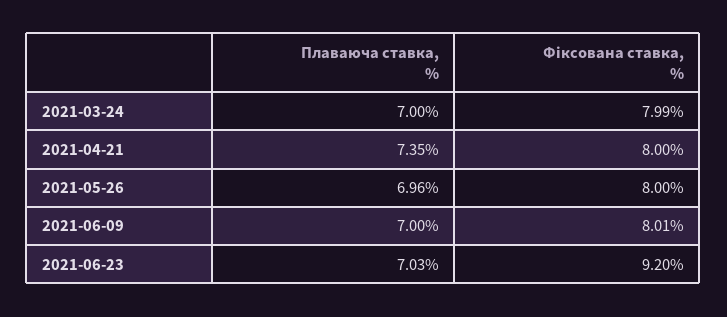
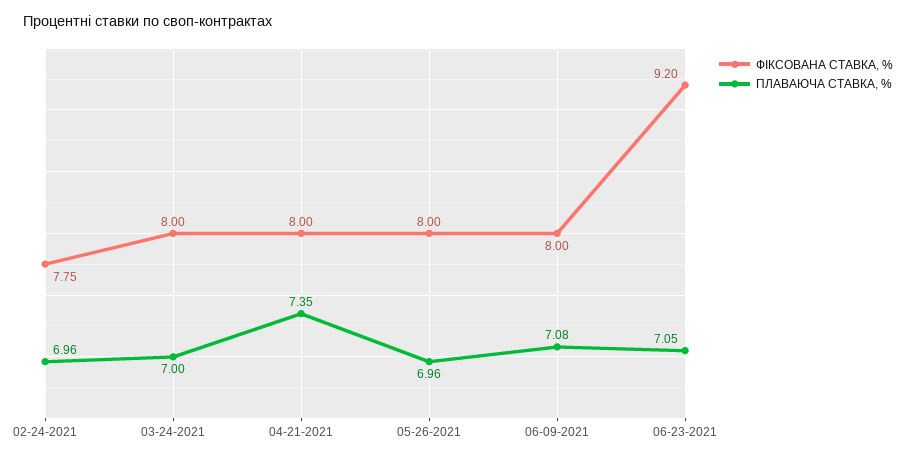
Фіксована ставка, %, 2021-03-24: 7.99 -> 8
Плаваюча ставка, %, 2021-06-09: 7 -> 7.08
Фіксована ставка, %, 2021-06-09: 8.01 -> 8
Плаваюча ставка, %, 2021-06-23: 7.03 -> 7.05
Фіксована ставка, %, 02-24-2021: none -> 7.75
Плаваюча ставка, %, 02-24-2021: none -> 6.96

